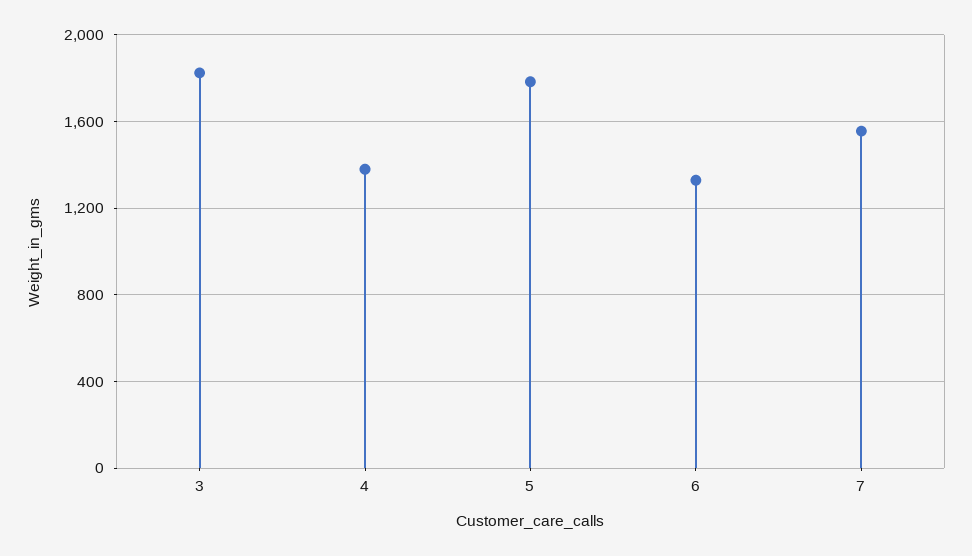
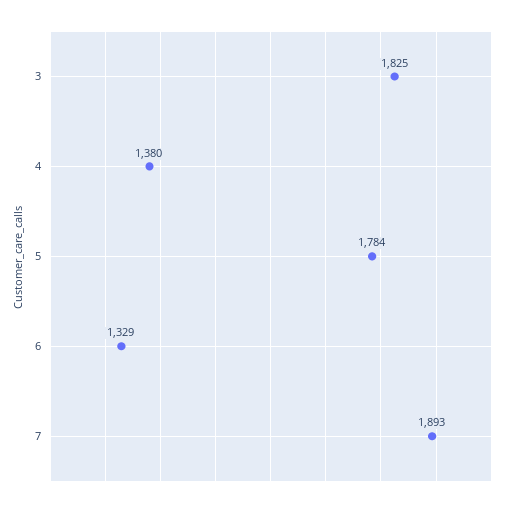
7: 1550 -> 1893

